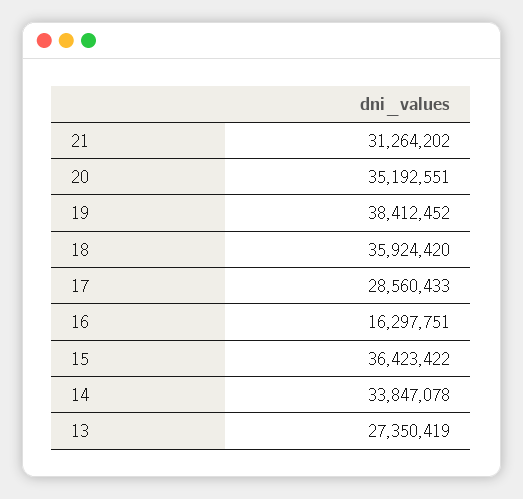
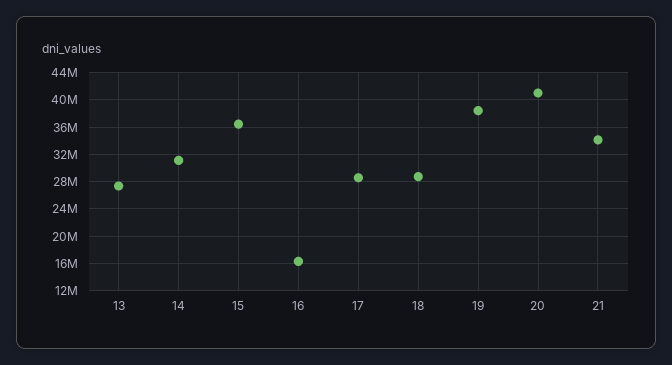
21: 31264202 -> 34000000
20: 35192551 -> 41000000
18: 35924420 -> 29000000
14: 33847078 -> 31000000

